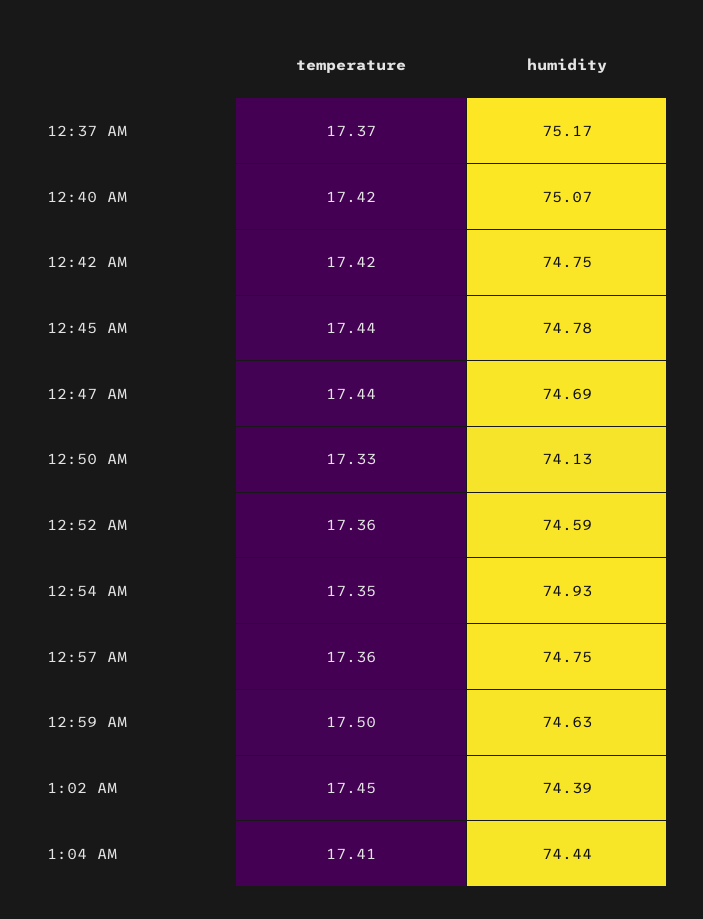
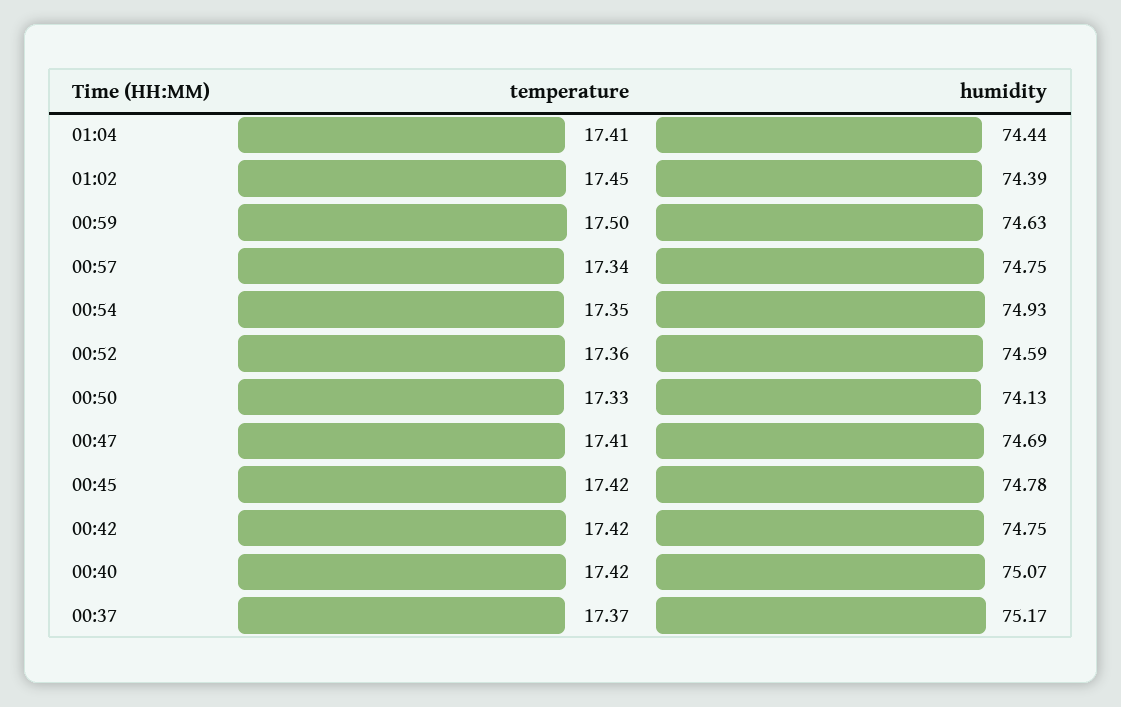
temperature, 12:45 AM: 17.44 -> 17.42
temperature, 12:47 AM: 17.44 -> 17.41
temperature, 12:57 AM: 17.36 -> 17.34

